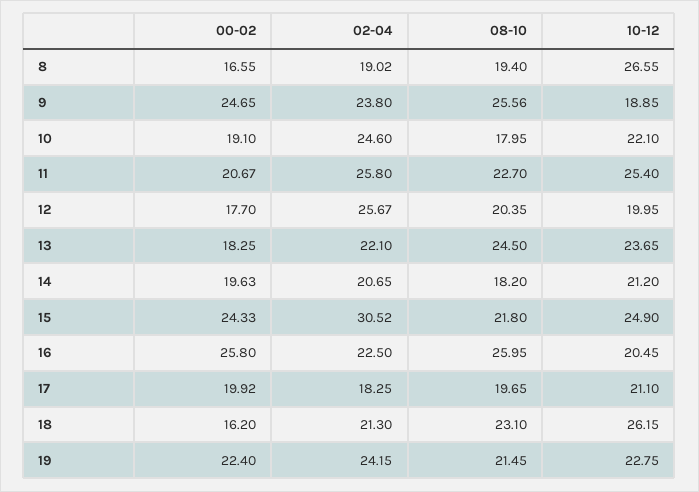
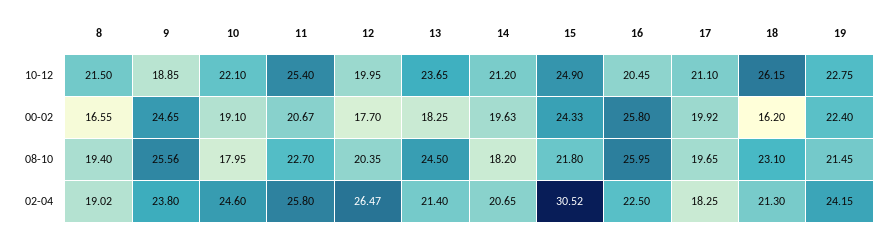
10-12, 8: 26.55 -> 21.5
02-04, 12: 25.67 -> 26.47
02-04, 13: 22.1 -> 21.4

